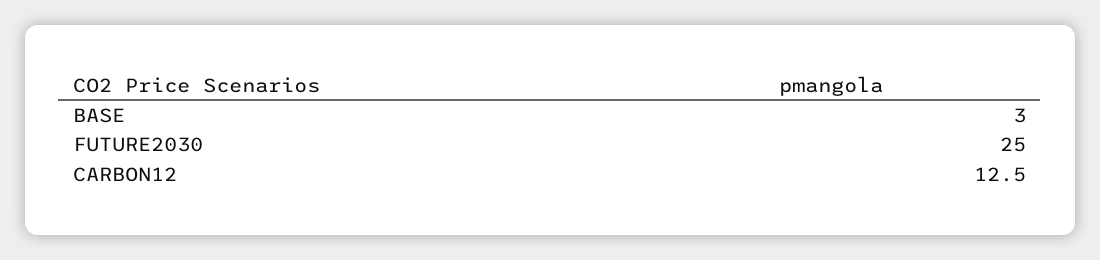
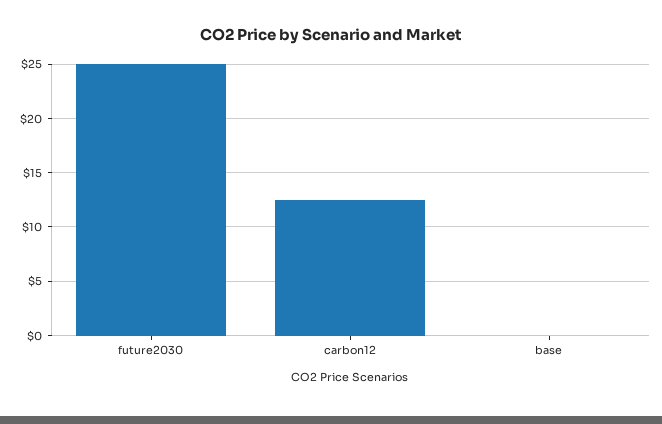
BASE: 3 -> 0

